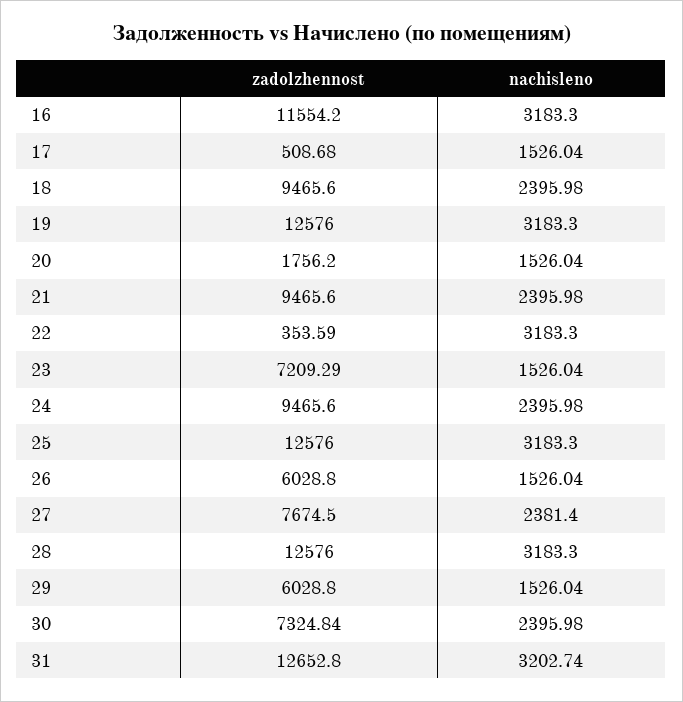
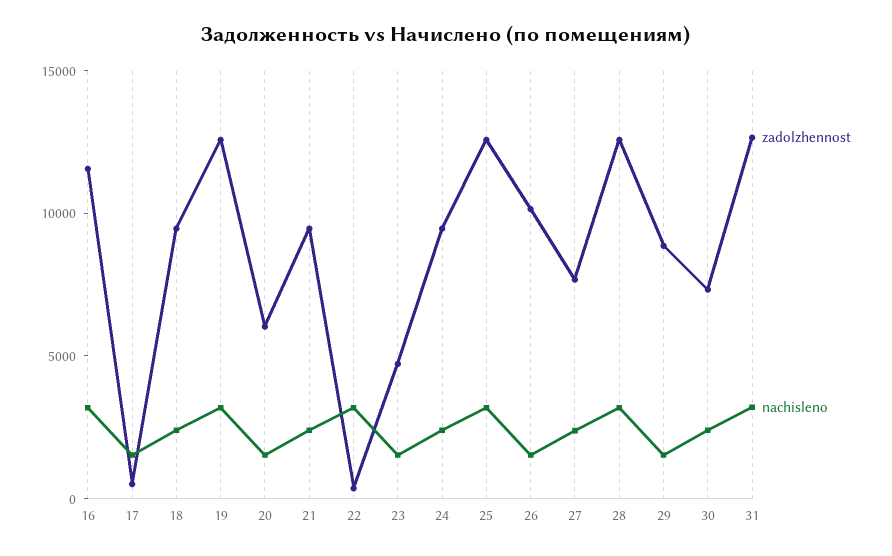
zadolzhennost, 20: 1756.2 -> 6000
zadolzhennost, 23: 7209.29 -> 5000
zadolzhennost, 26: 6028.8 -> 10000
zadolzhennost, 29: 6028.8 -> 9000

